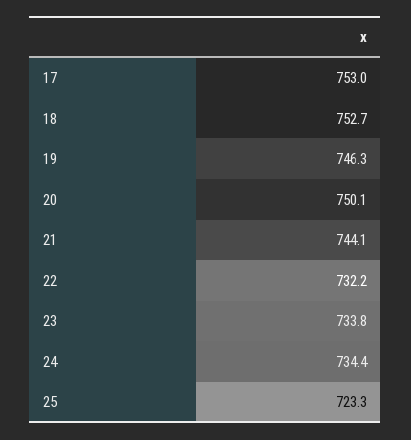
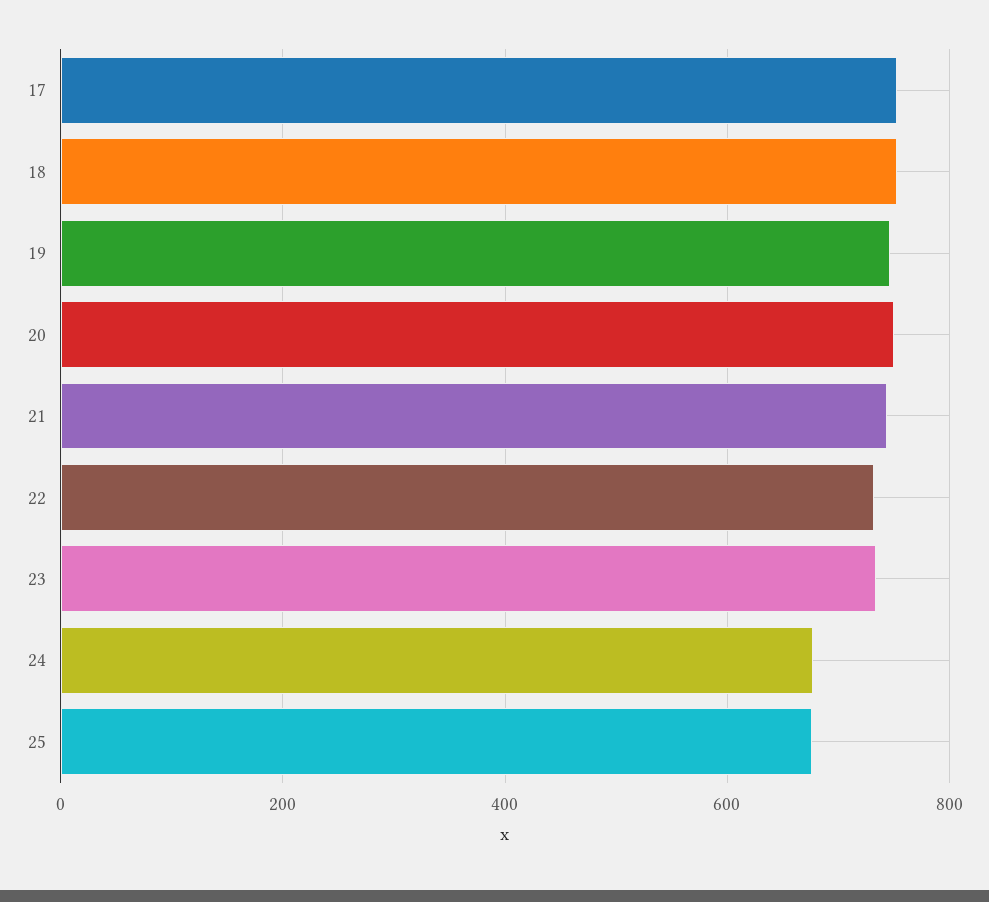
24: 734.4 -> 680
25: 723.3 -> 680

